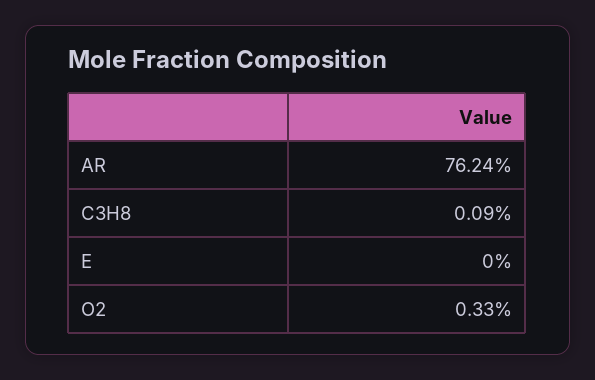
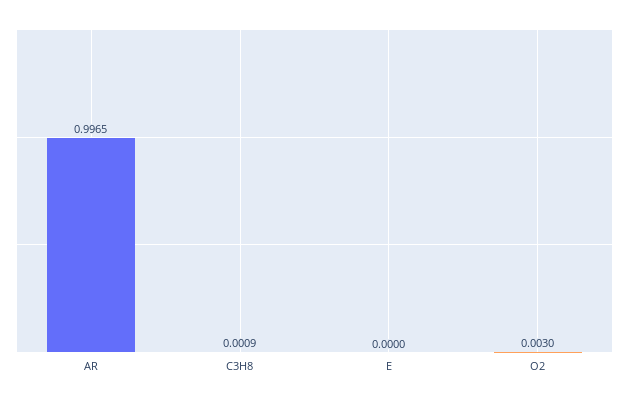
AR: 0.7624 -> 0.9965
O2: 0.0033 -> 0.003

